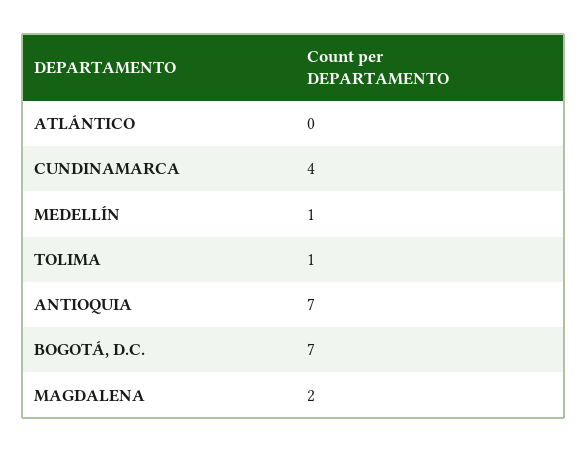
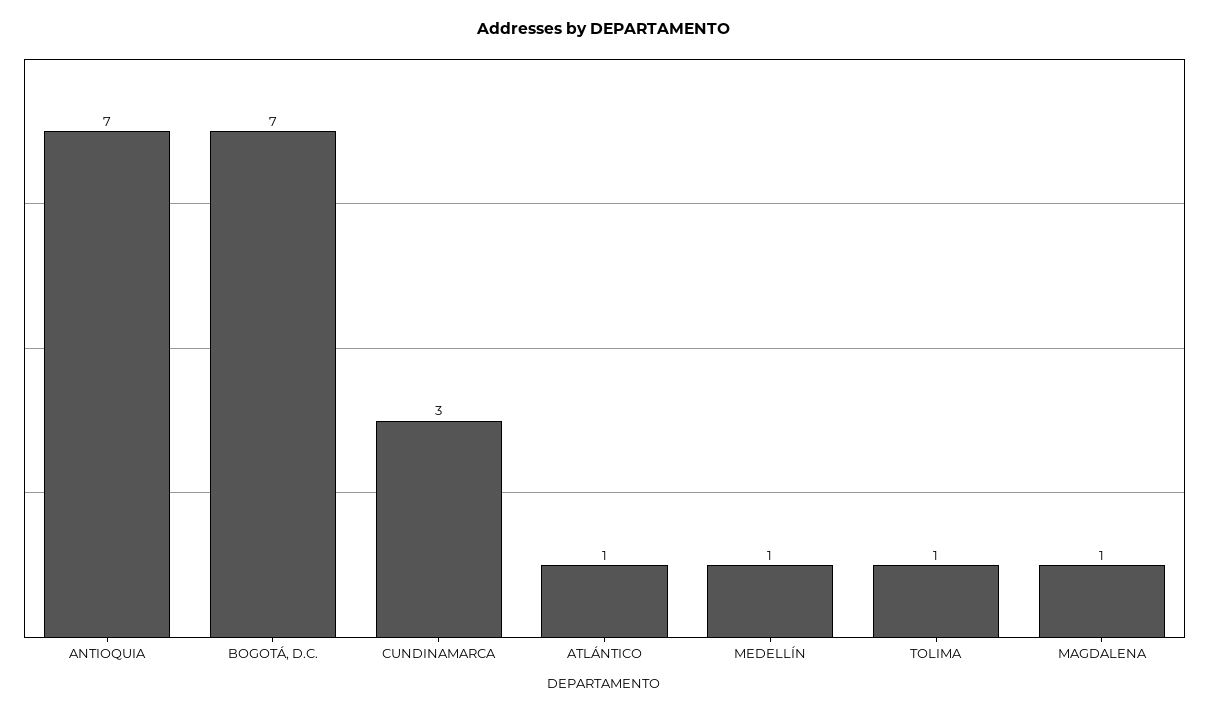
ATLÁNTICO: 0 -> 1
CUNDINAMARCA: 4 -> 3
MAGDALENA: 2 -> 1

